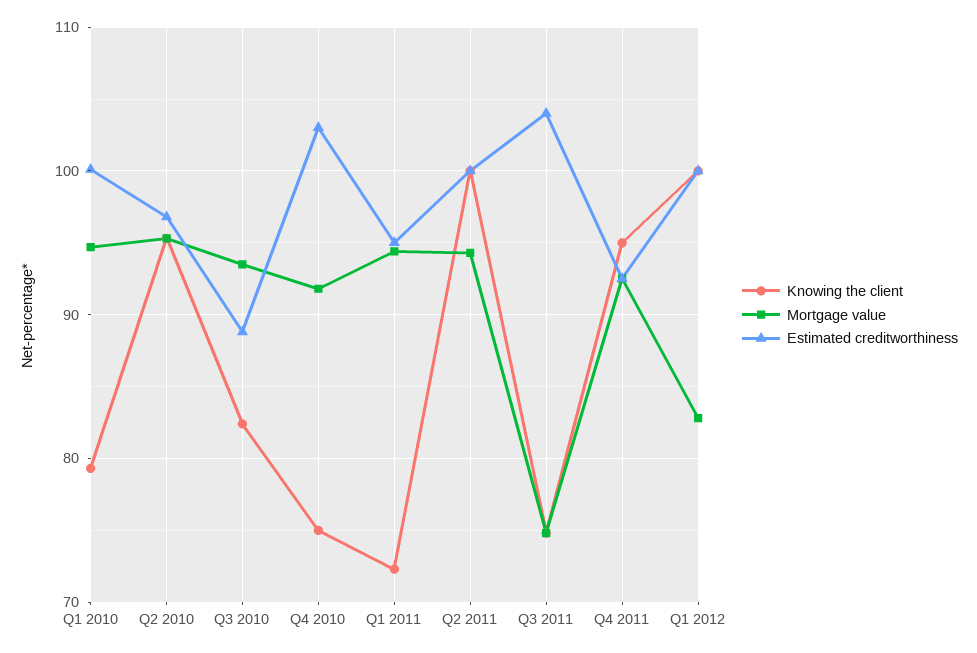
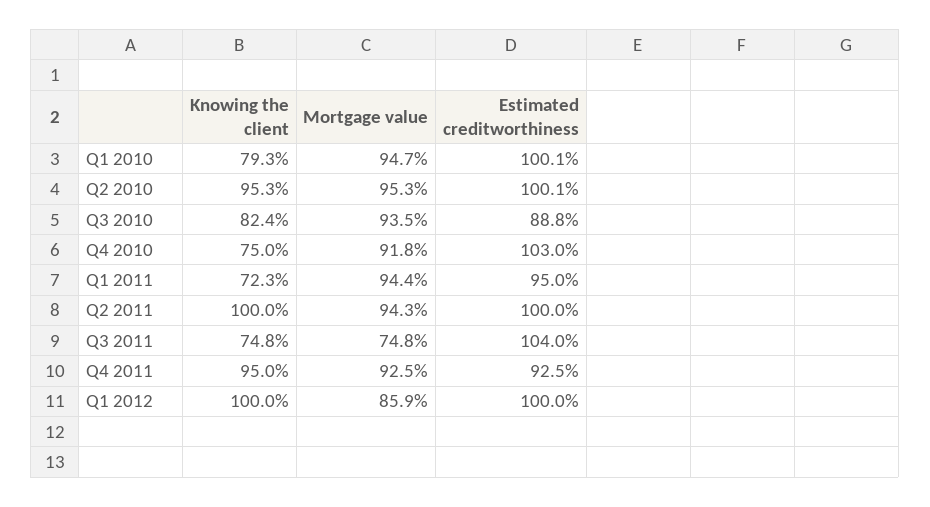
Estimated creditworthiness, Q2 2010: 97 -> 100.1
Mortgage value, Q1 2012: 83 -> 85.9

